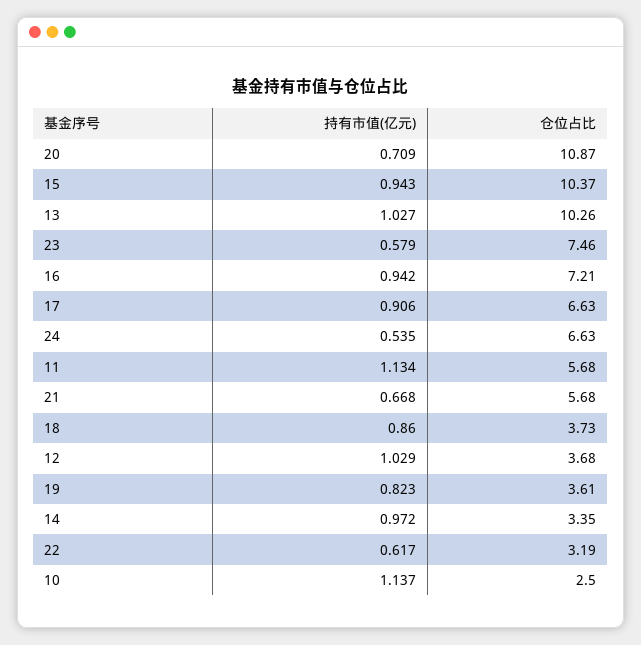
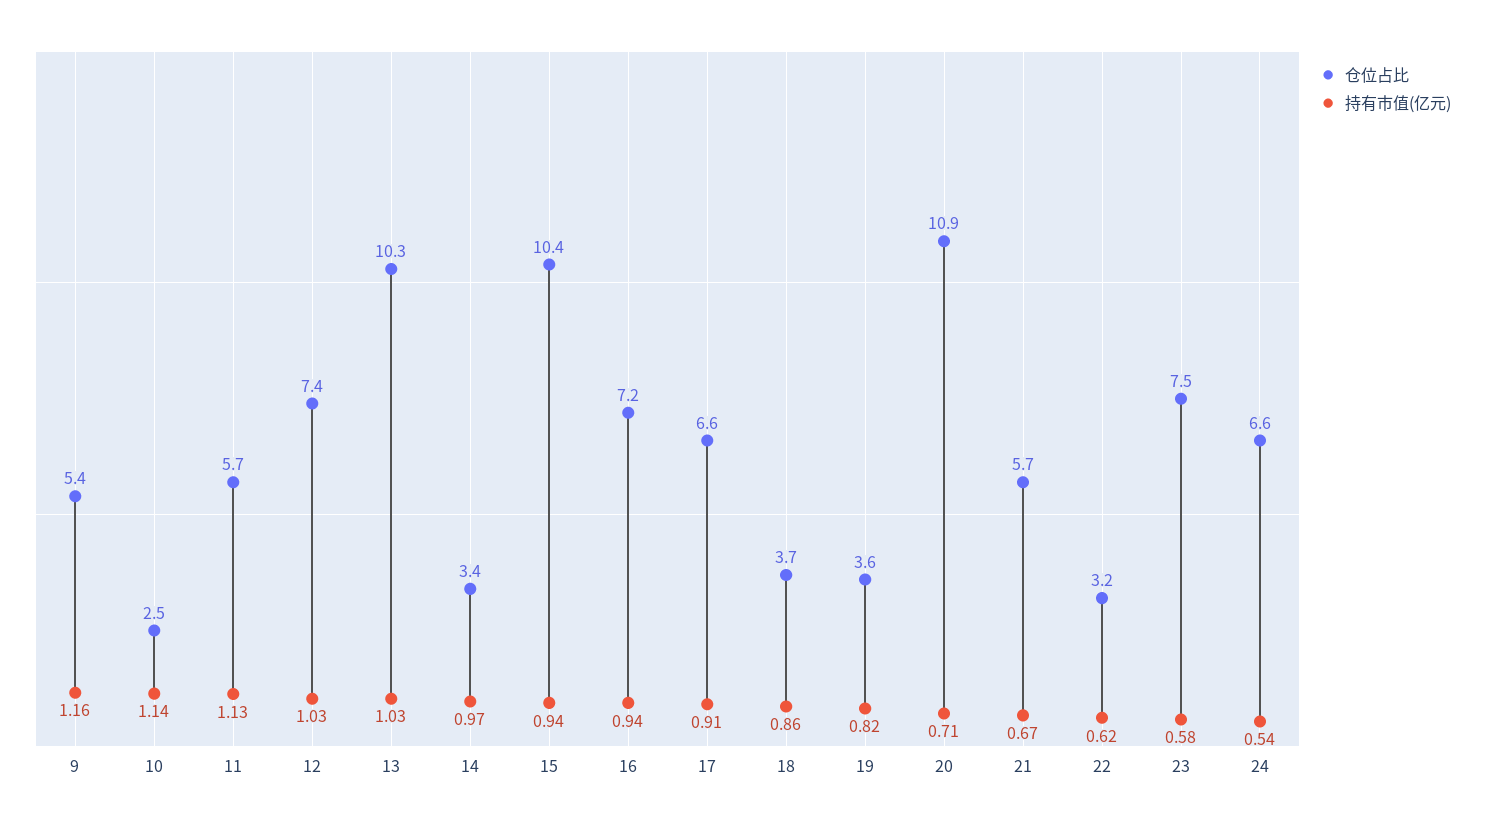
仓位占比, 12: 3.68 -> 7.4
仓位占比, 9: none -> 5.4
持有市值(亿元), 9: none -> 1.16

